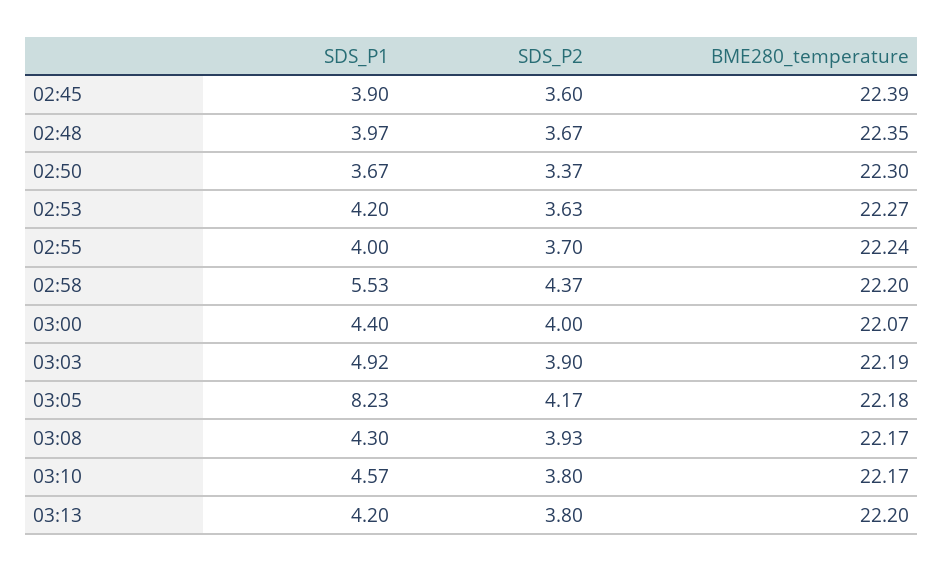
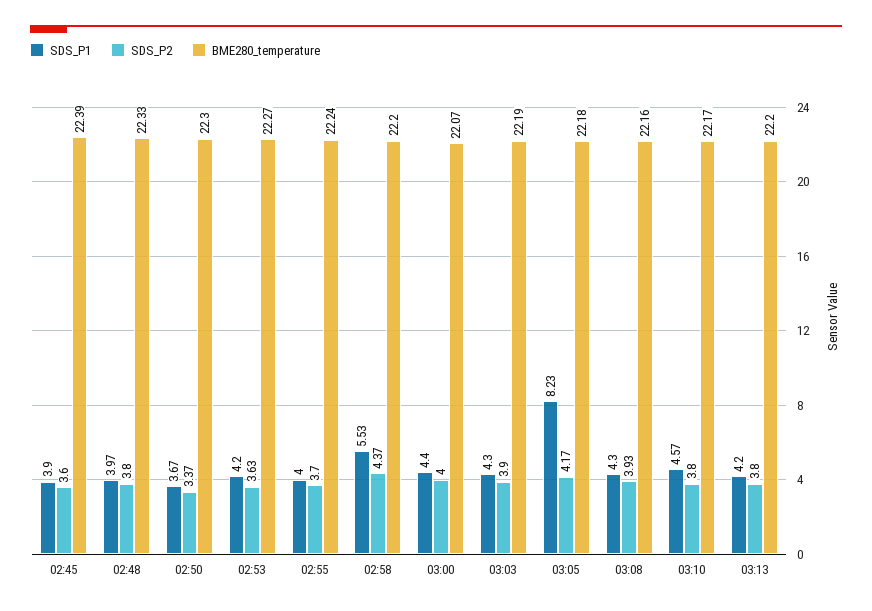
SDS_P2, 02:48: 3.67 -> 3.8
BME280_temperature, 02:48: 22.35 -> 22.33
SDS_P1, 03:03: 4.92 -> 4.3
BME280_temperature, 03:08: 22.17 -> 22.16

